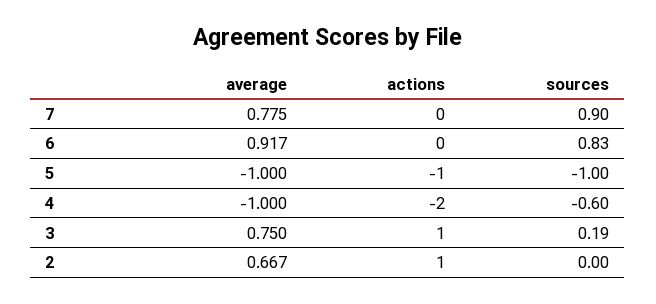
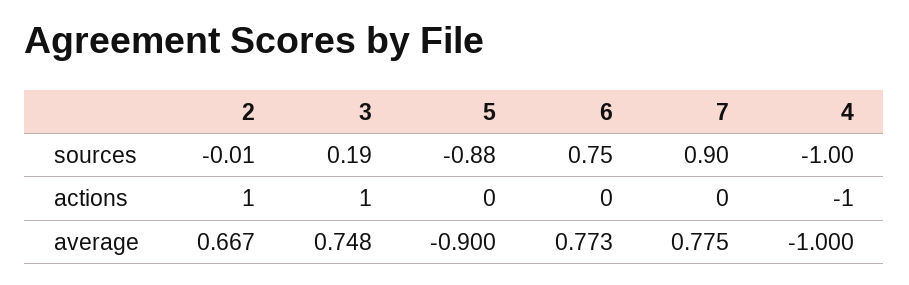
average, 6: 0.917 -> 0.773
sources, 6: 0.83 -> 0.75
average, 5: -1 -> -0.9
actions, 5: -1 -> 0
sources, 5: -1 -> -0.88
actions, 4: -2 -> -1
sources, 4: -0.6 -> -1
average, 3: 0.75 -> 0.748
sources, 2: 0 -> -0.01

